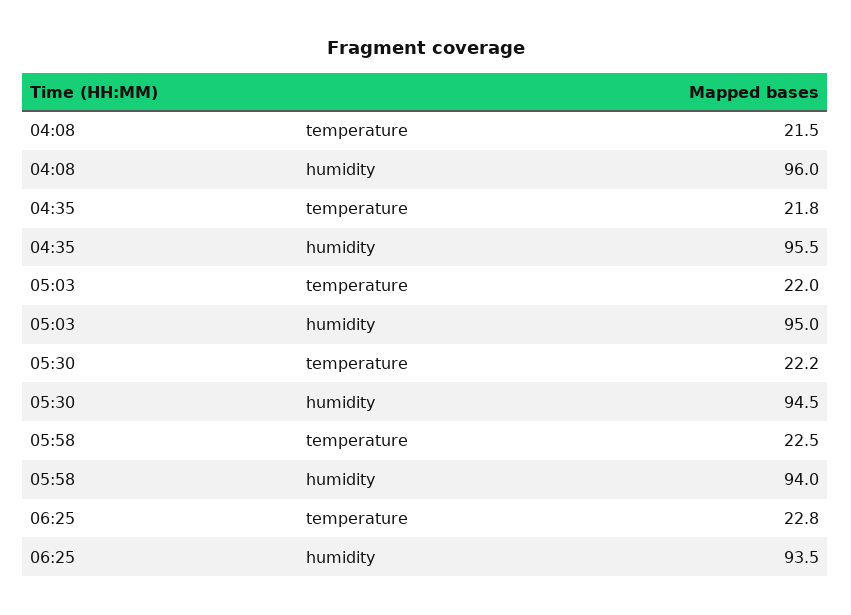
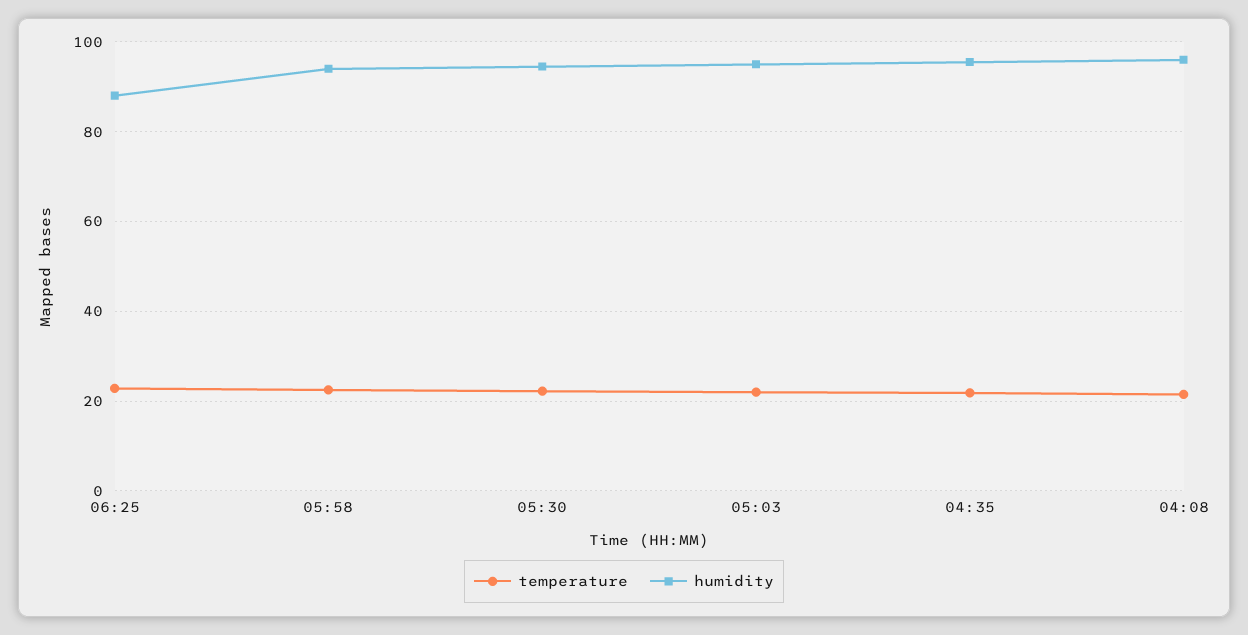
humidity, 06:25: 93.5 -> 88

